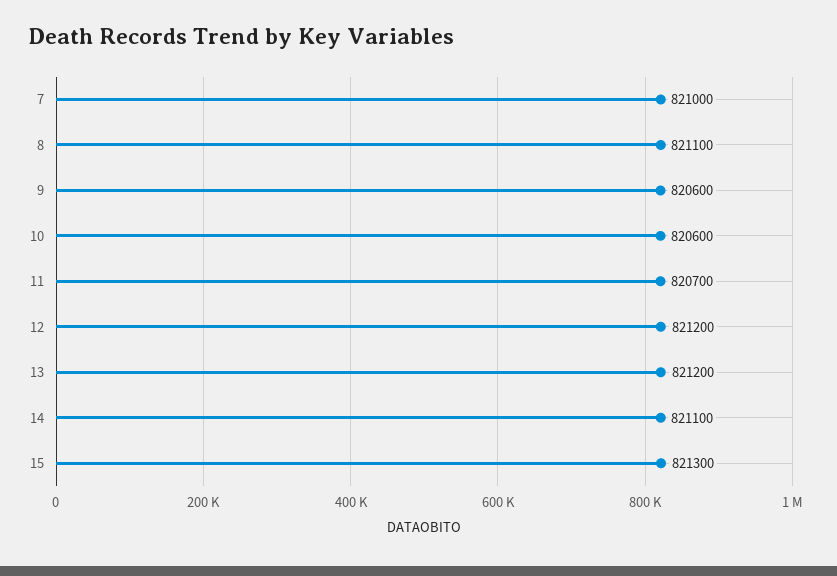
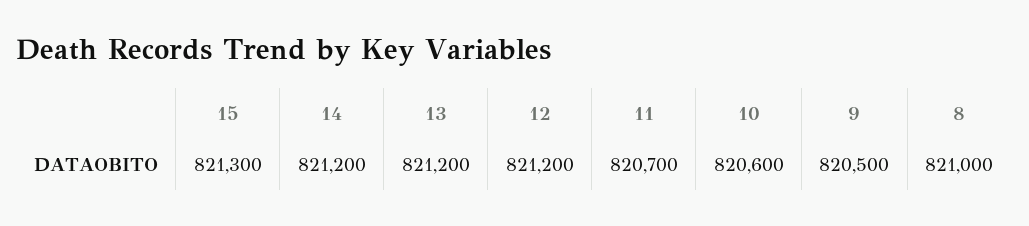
7: 821000 -> none
8: 821100 -> 821000
9: 820600 -> 820500
14: 821100 -> 821200

